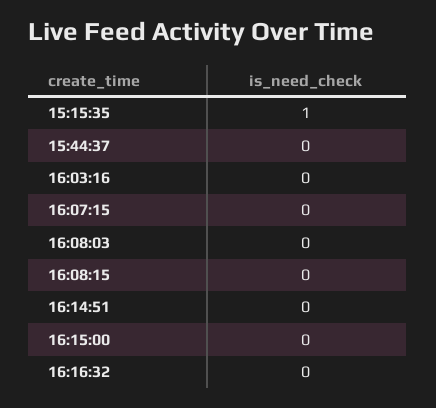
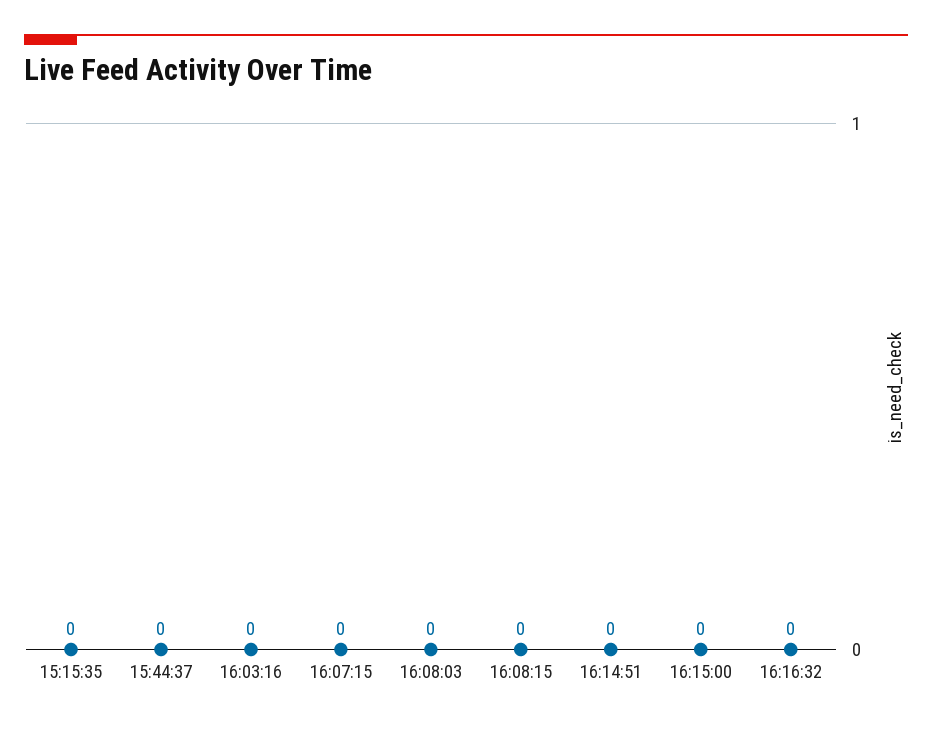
15:15:35: 1 -> 0

